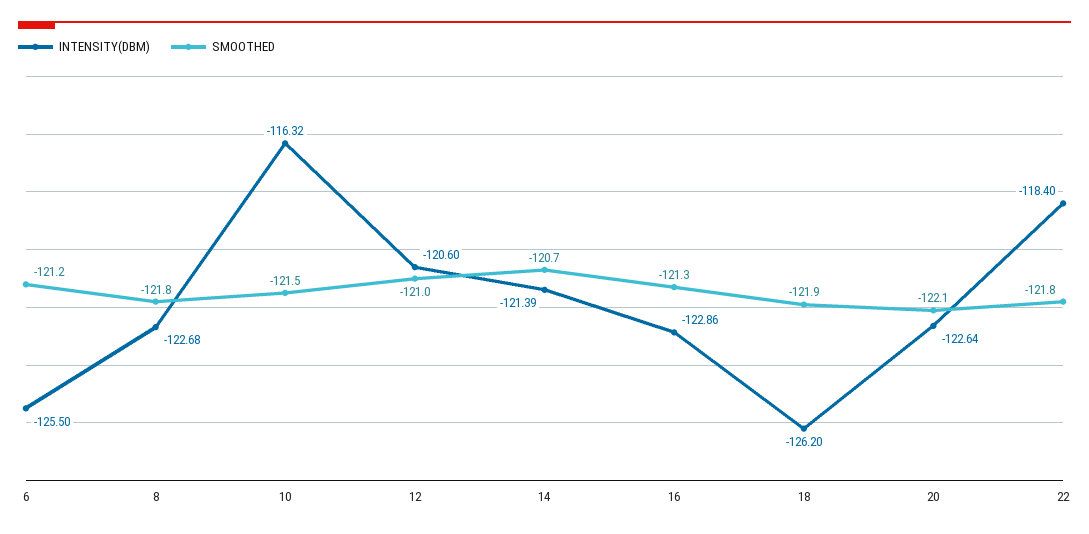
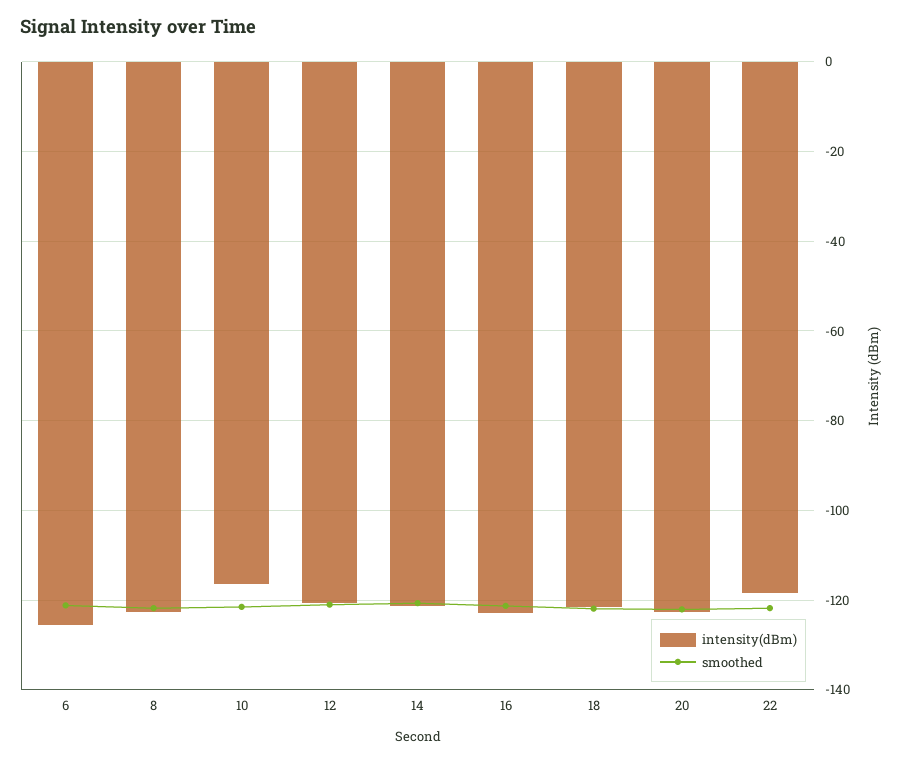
INTENSITY(DBM), 18: -126.2 -> -122

